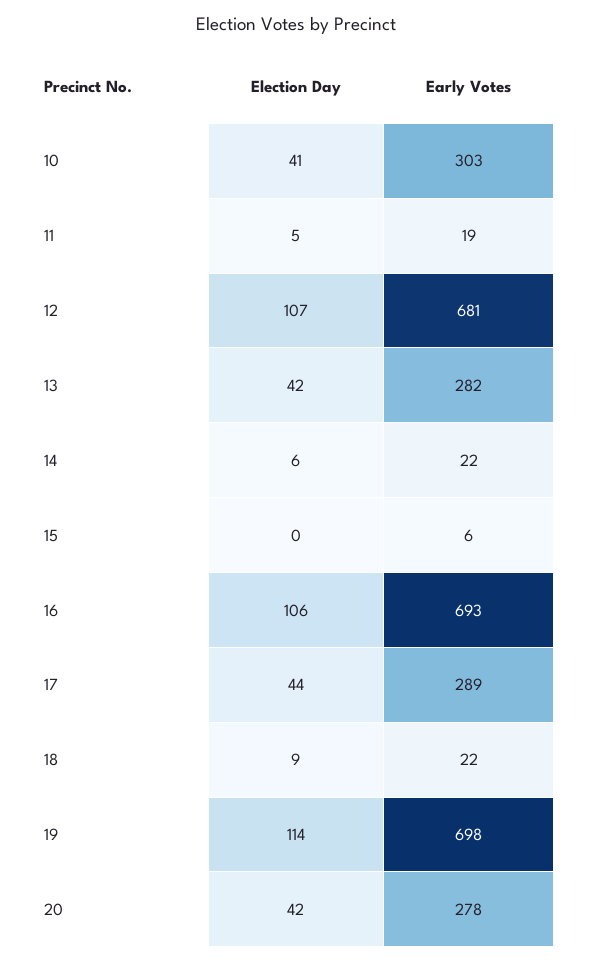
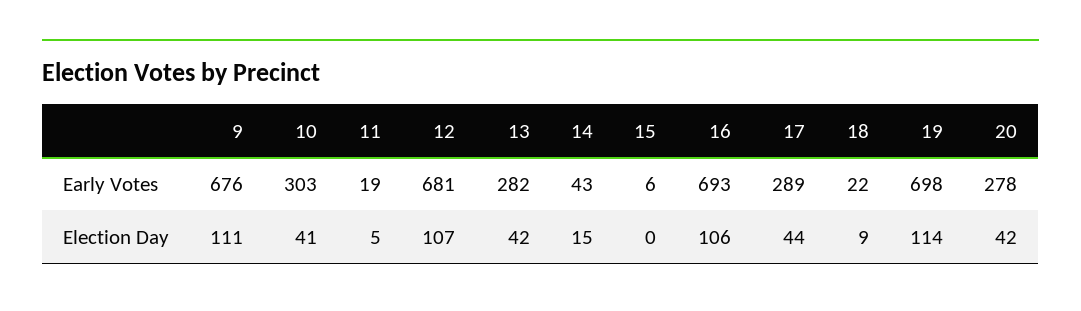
Election Day, 14: 6 -> 15
Early Votes, 14: 22 -> 43
Early Votes, 9: none -> 676
Election Day, 9: none -> 111

